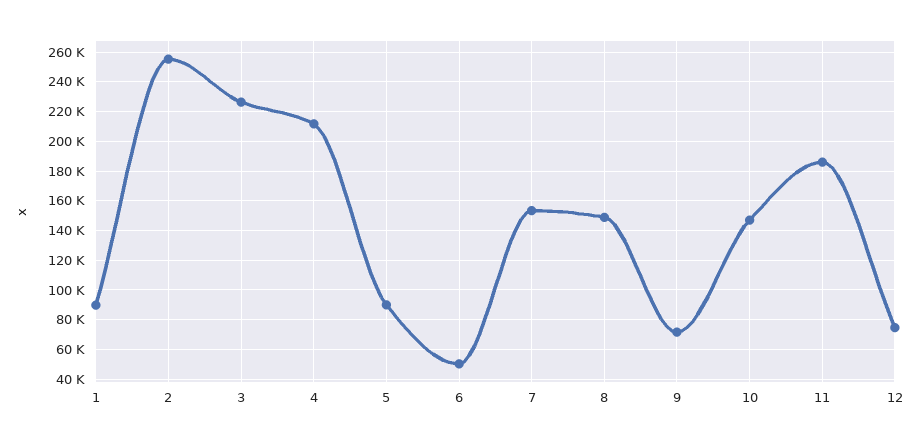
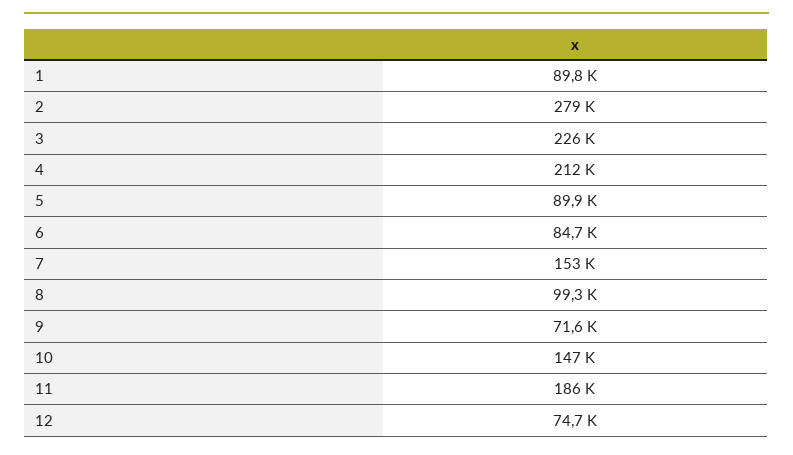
2: 255000 -> 279000
6: 50000 -> 84700
8: 150000 -> 99300

